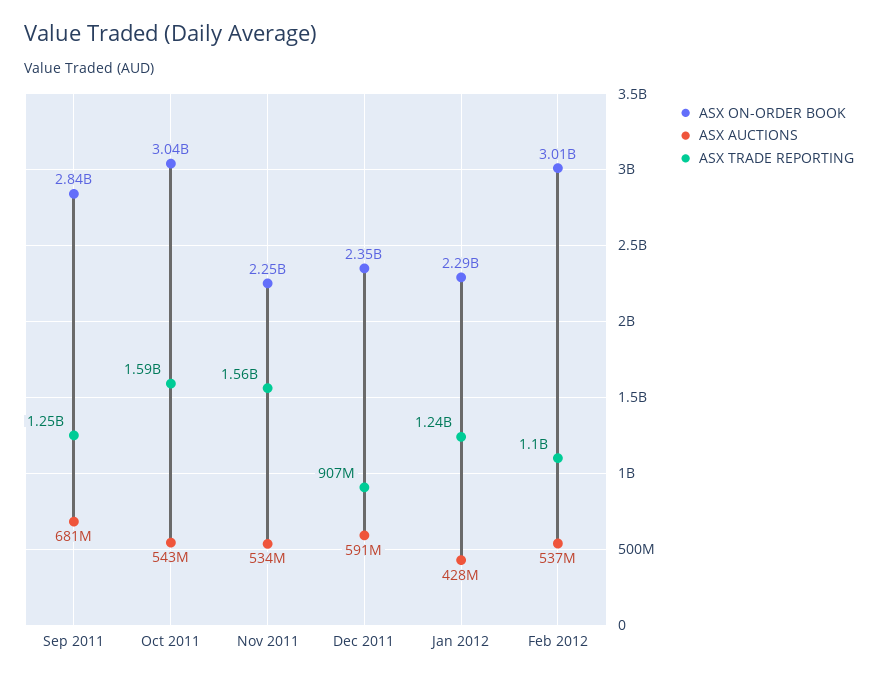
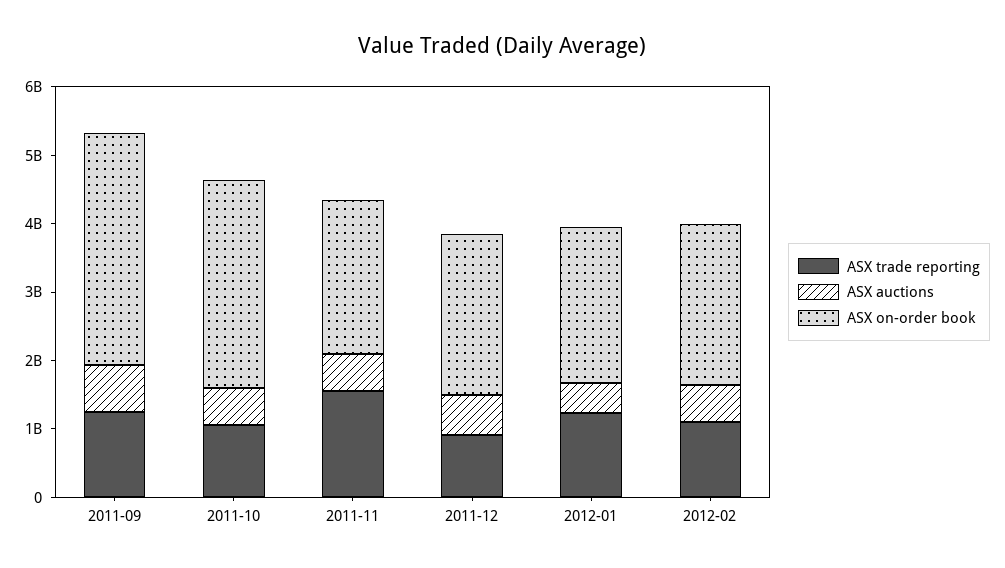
ASX ON-ORDER BOOK, Sep 2011: 2840000000 -> 3400000000
ASX TRADE REPORTING, Oct 2011: 1590000000 -> 1000000000
ASX ON-ORDER BOOK, Feb 2012: 3010000000 -> 2400000000

